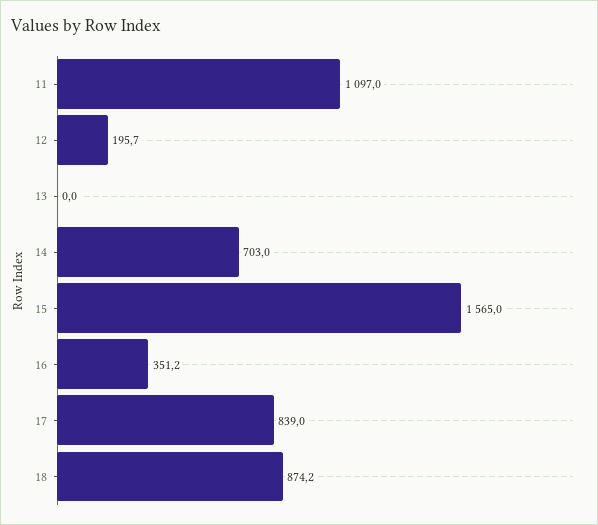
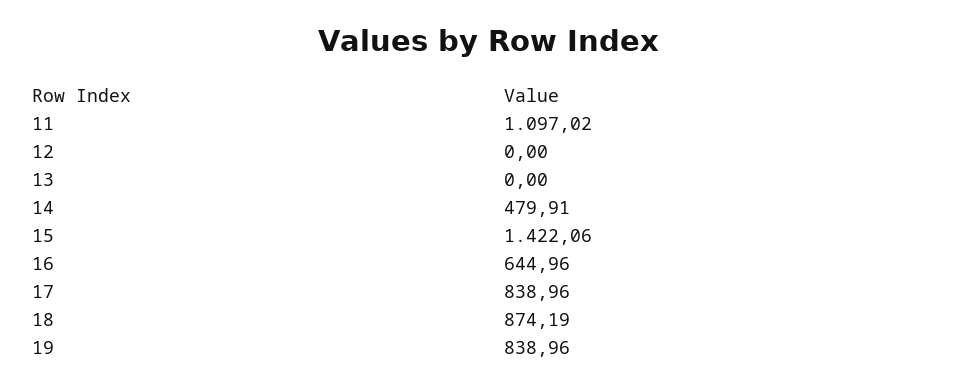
12: 195.7 -> 0
14: 703 -> 479.91
15: 1565 -> 1422.06
16: 351.2 -> 644.96
19: none -> 838.96

